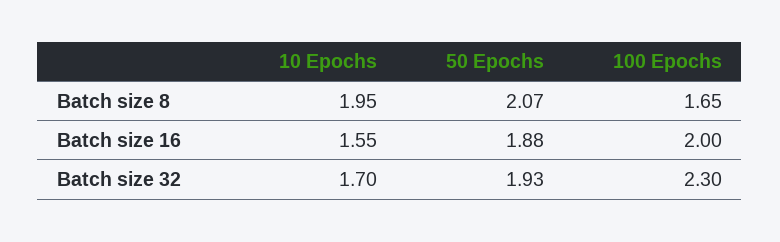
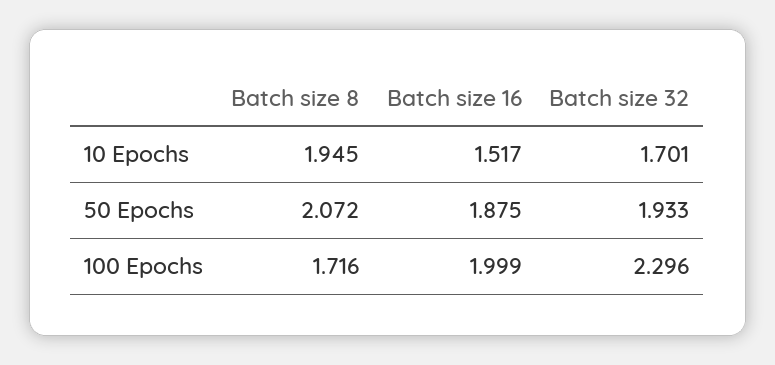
100 Epochs, Batch size 8: 1.65 -> 1.716
10 Epochs, Batch size 16: 1.55 -> 1.517

